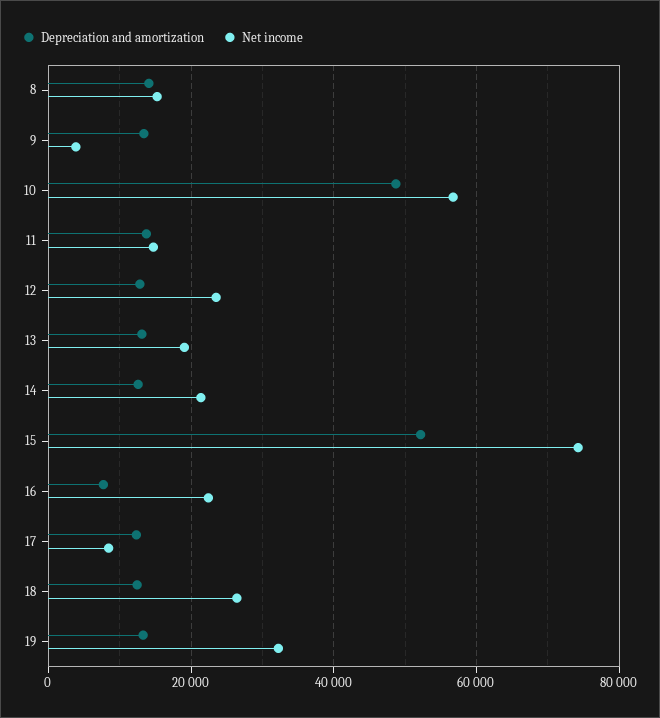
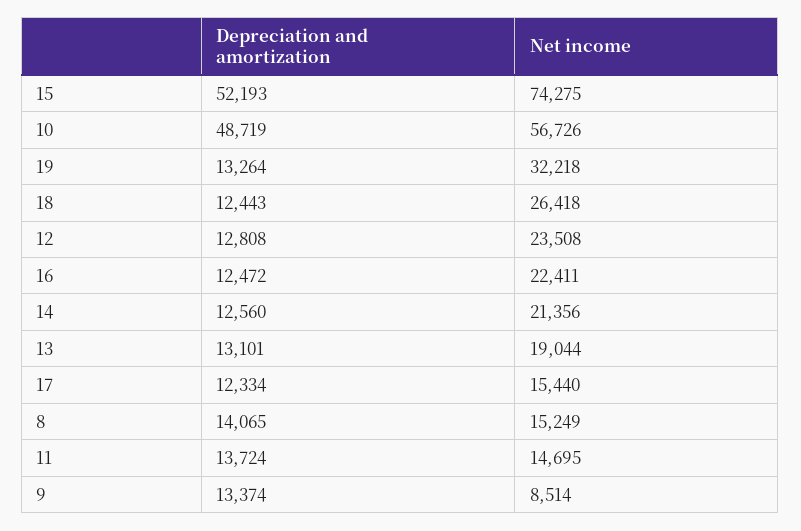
Net income, 9: 4000 -> 8514
Depreciation and amortization, 16: 8000 -> 12472
Net income, 17: 8000 -> 15440

